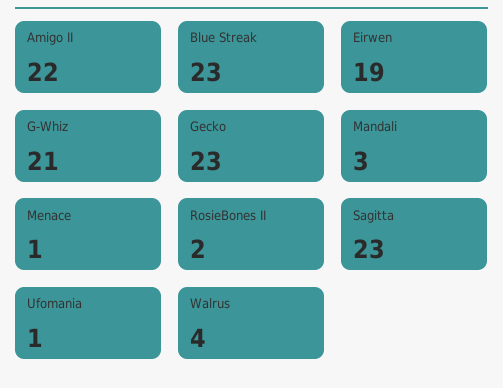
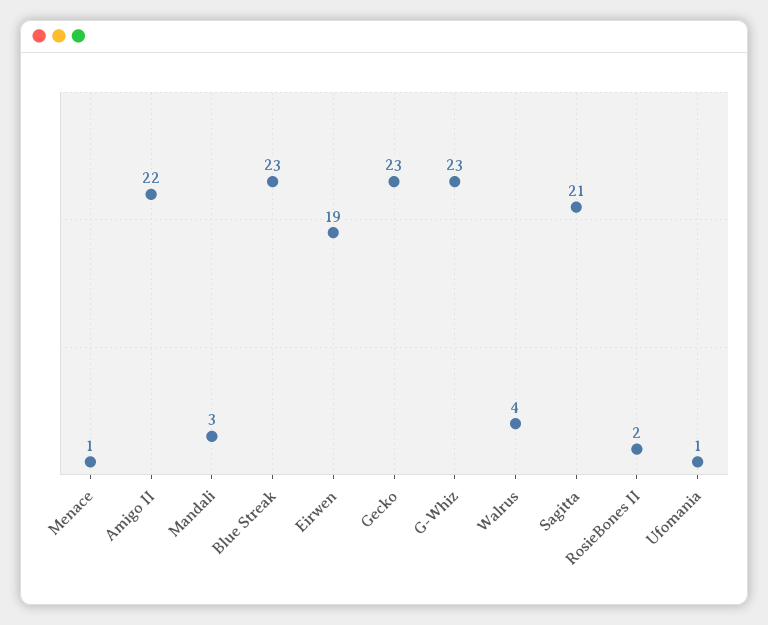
G-Whiz: 21 -> 23
Sagitta: 23 -> 21

